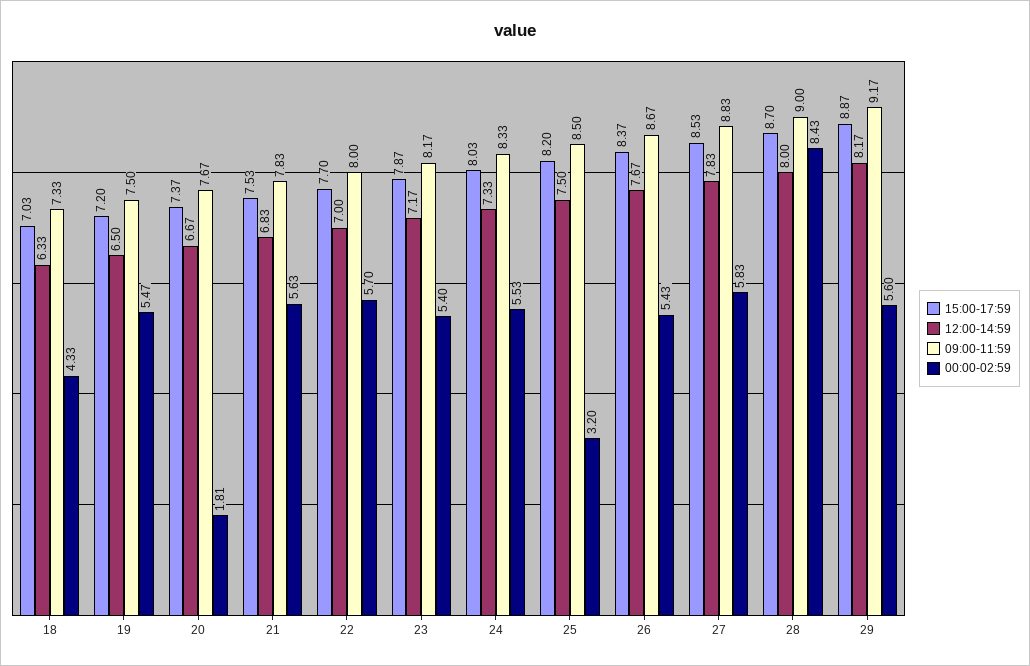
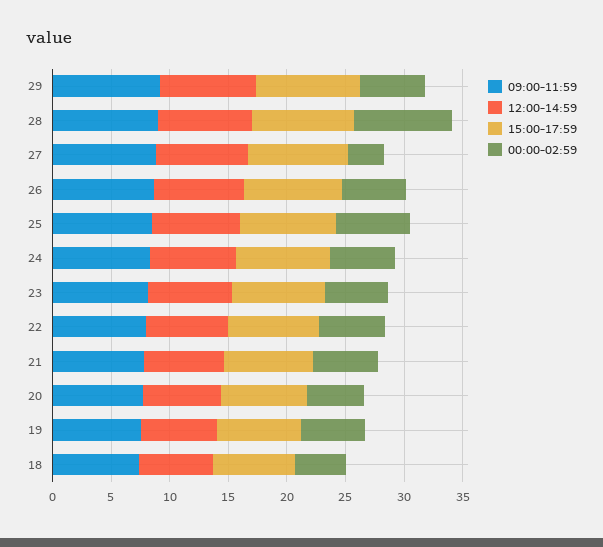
00:00-02:59, 20: 1.81 -> 5
00:00-02:59, 25: 3.2 -> 6
00:00-02:59, 27: 5.83 -> 3

